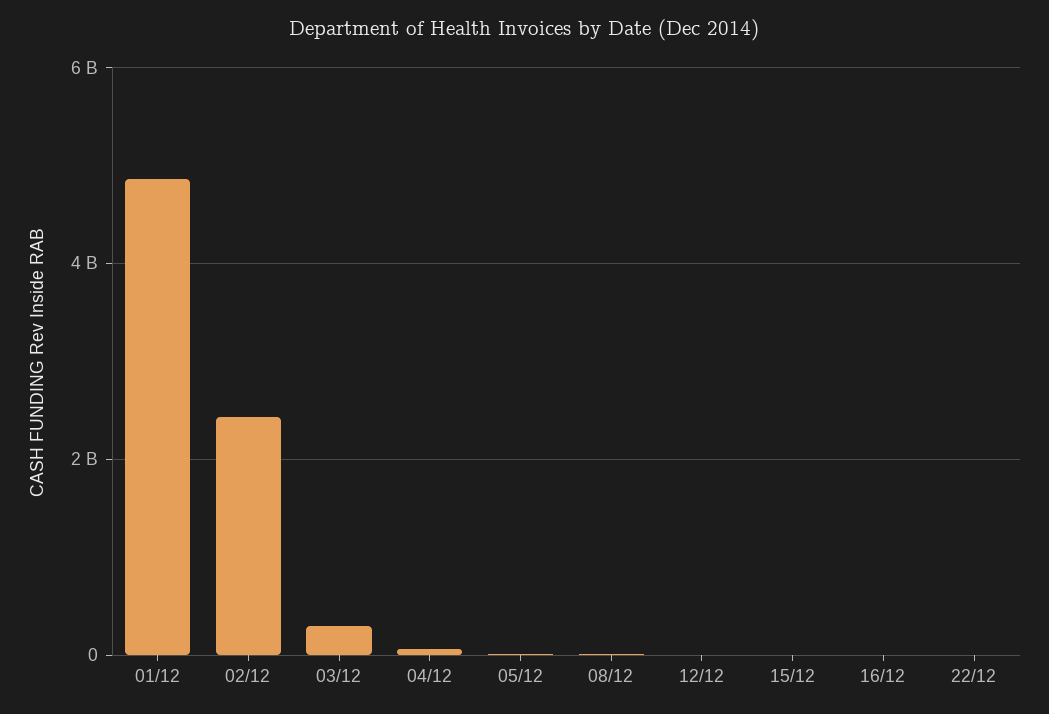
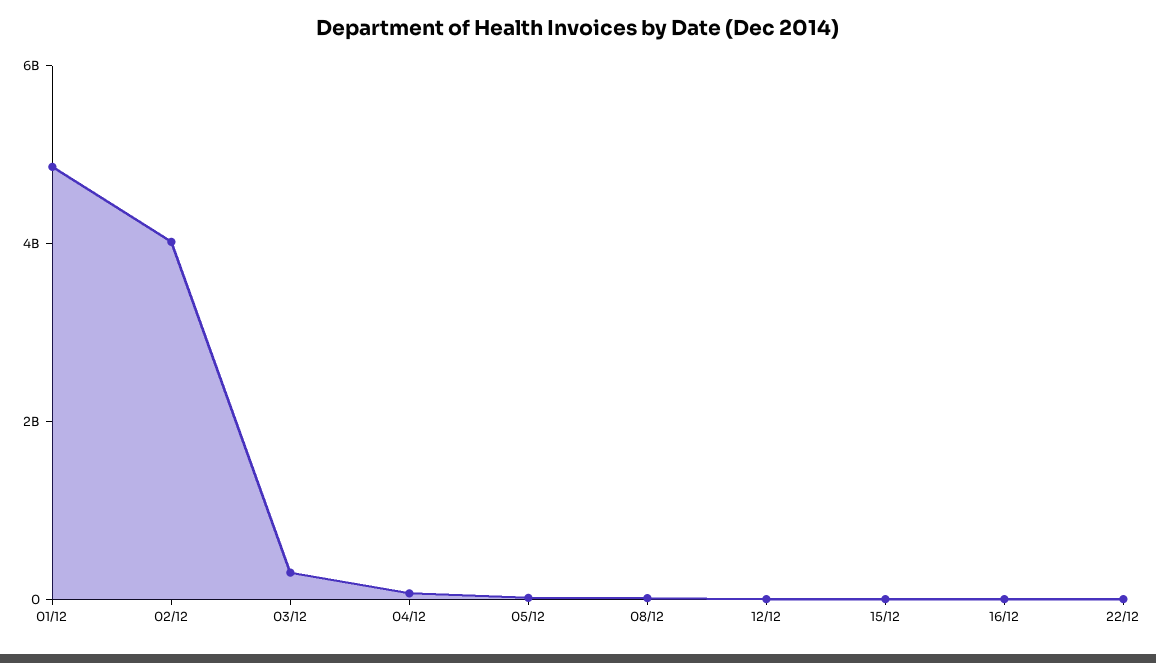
02/12: 2400000000 -> 4000000000

